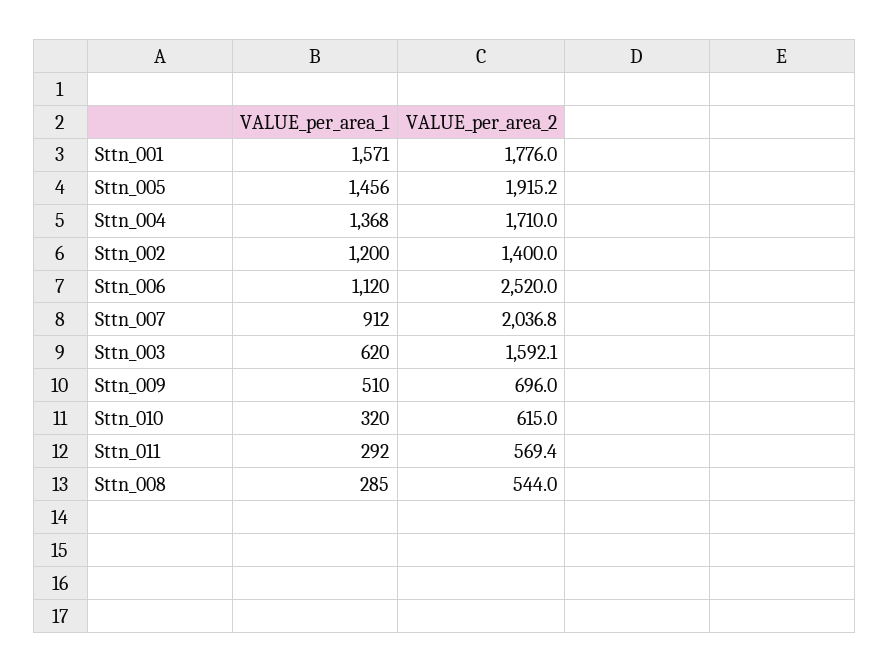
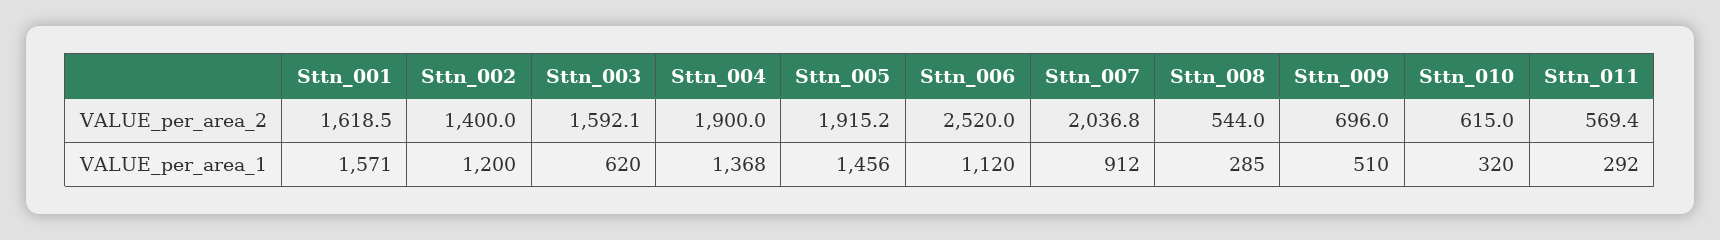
VALUE_per_area_2, Sttn_001: 1776 -> 1618.5
VALUE_per_area_2, Sttn_004: 1710 -> 1900

